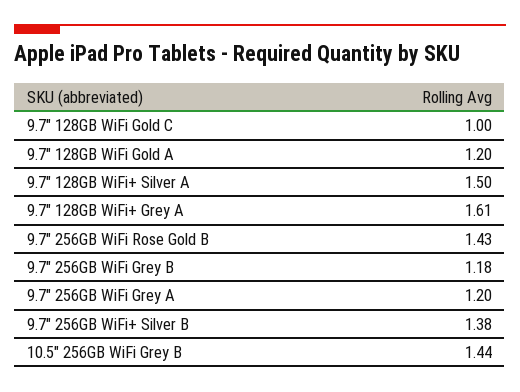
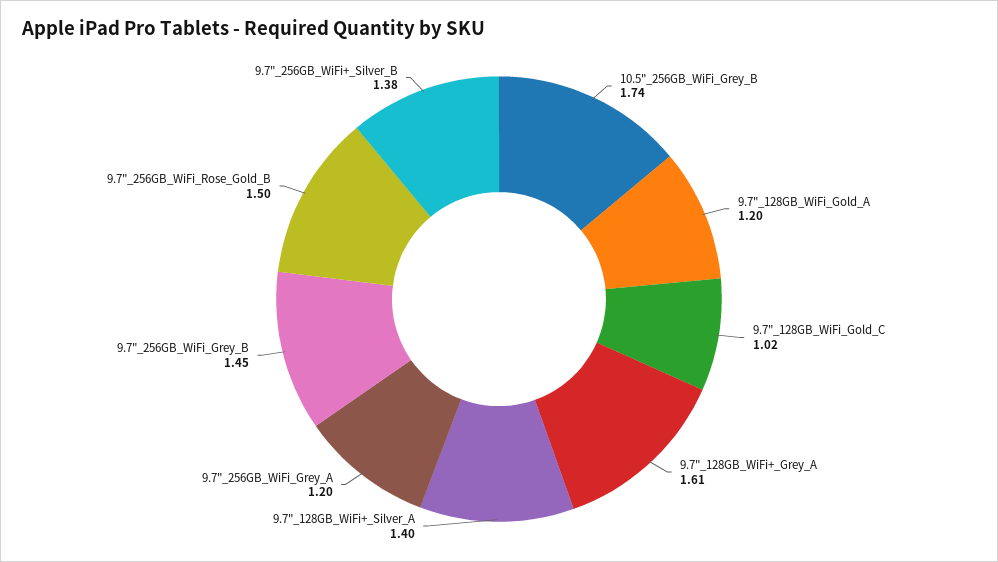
9.7" 128GB WiFi Gold C: 1 -> 1.02
9.7" 128GB WiFi+ Silver A: 1.5 -> 1.4
9.7" 256GB WiFi Rose Gold B: 1.43 -> 1.5
9.7" 256GB WiFi Grey B: 1.18 -> 1.45
10.5" 256GB WiFi Grey B: 1.44 -> 1.74

